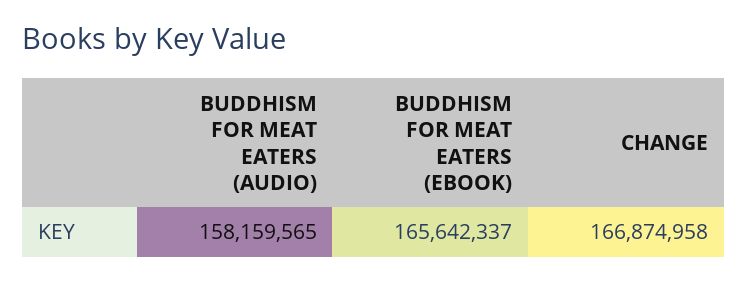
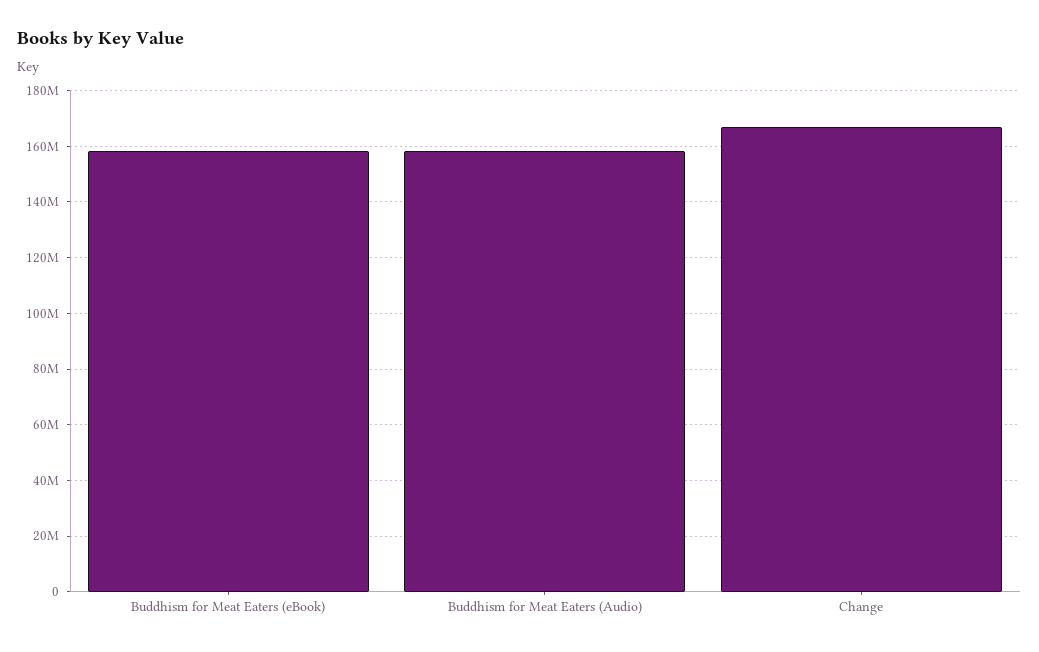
BUDDHISM FOR MEAT EATERS (EBOOK): 165642337 -> 157500000

